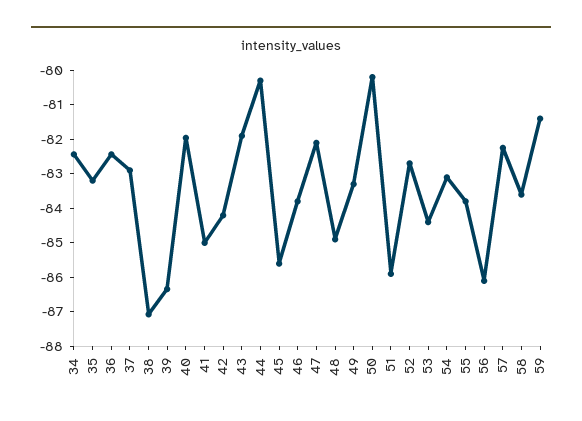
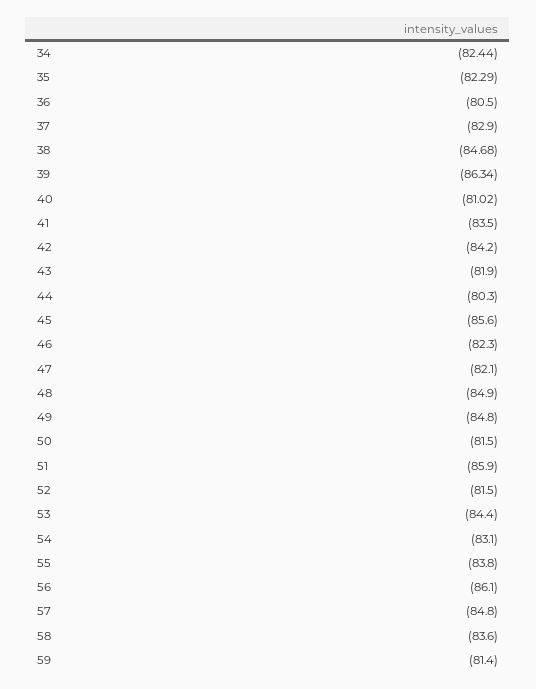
35: -83.25 -> -82.29
36: -82.5 -> -80.5
38: -87 -> -84.68
40: -82 -> -81.02
41: -85 -> -83.5
46: -83.75 -> -82.3
49: -83.25 -> -84.8
50: -80.25 -> -81.5
52: -82.75 -> -81.5
57: -82.25 -> -84.8

